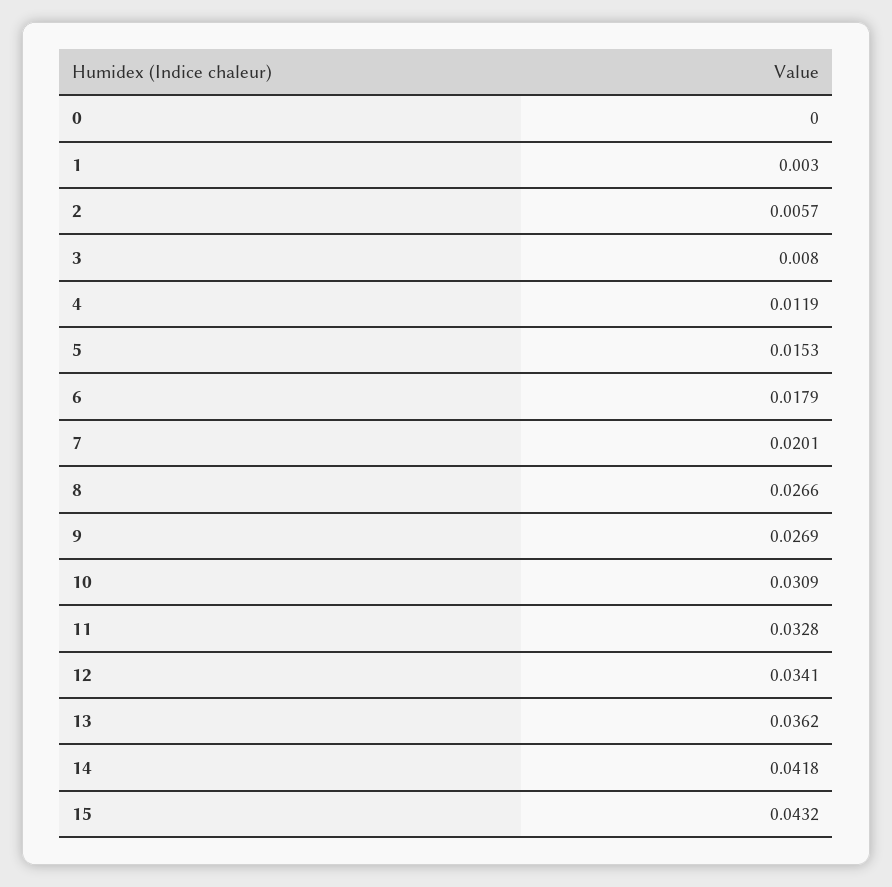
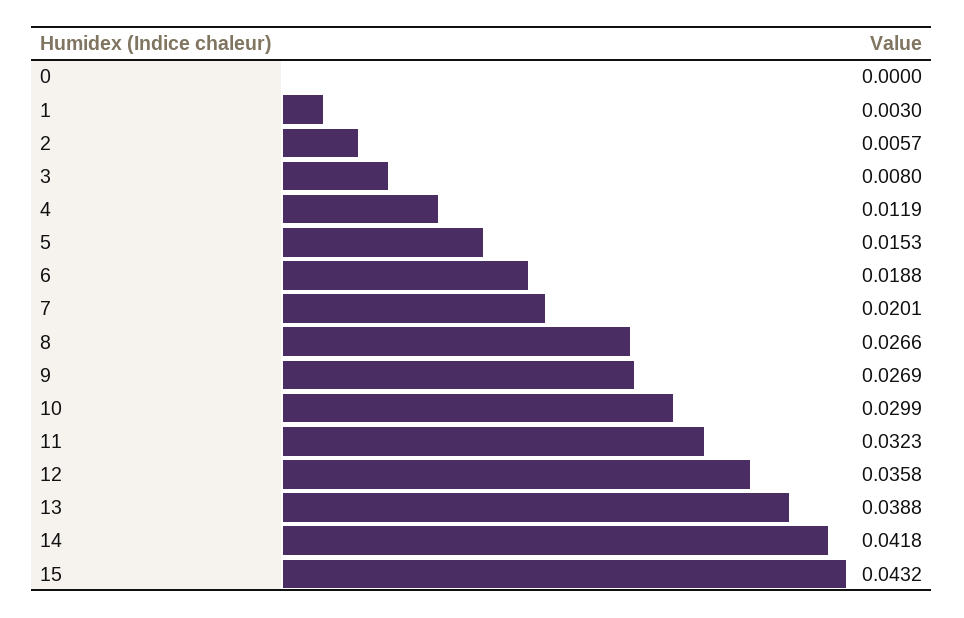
6: 0.0179 -> 0.0188
10: 0.0309 -> 0.0299
11: 0.0328 -> 0.0323
12: 0.0341 -> 0.0358
13: 0.0362 -> 0.0388

